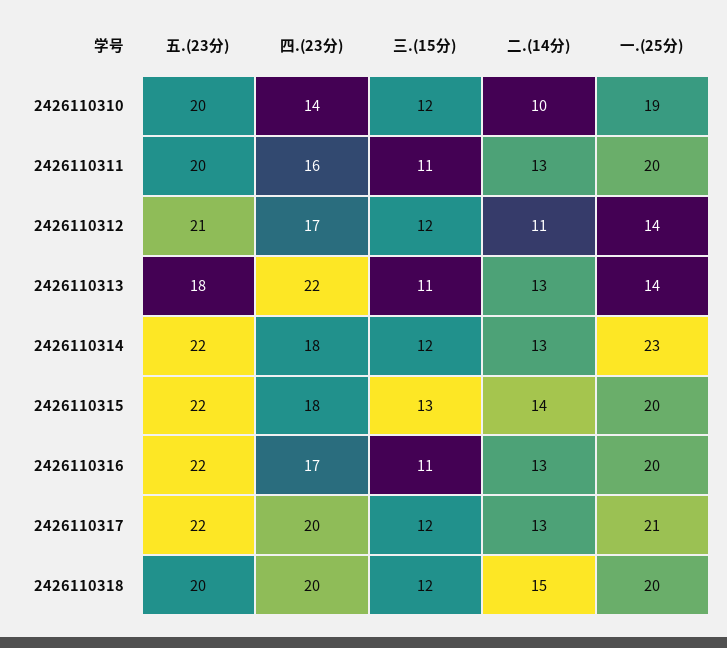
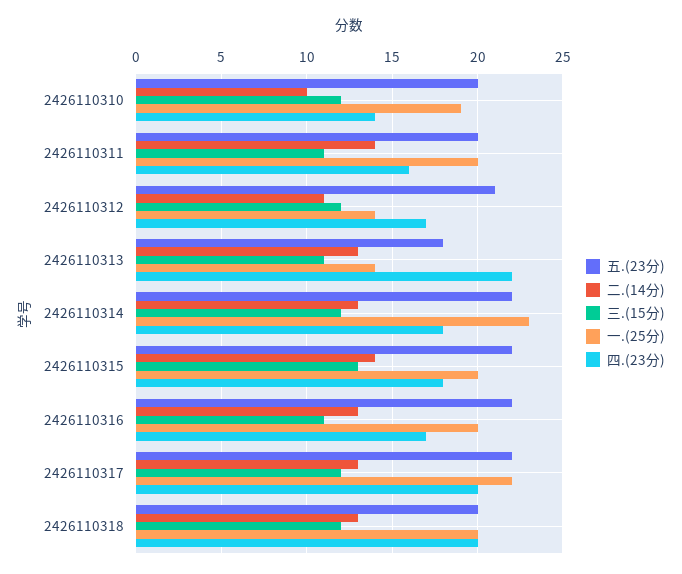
二.(14分), 2426110311: 13 -> 14
一.(25分), 2426110317: 21 -> 22
二.(14分), 2426110318: 15 -> 13

